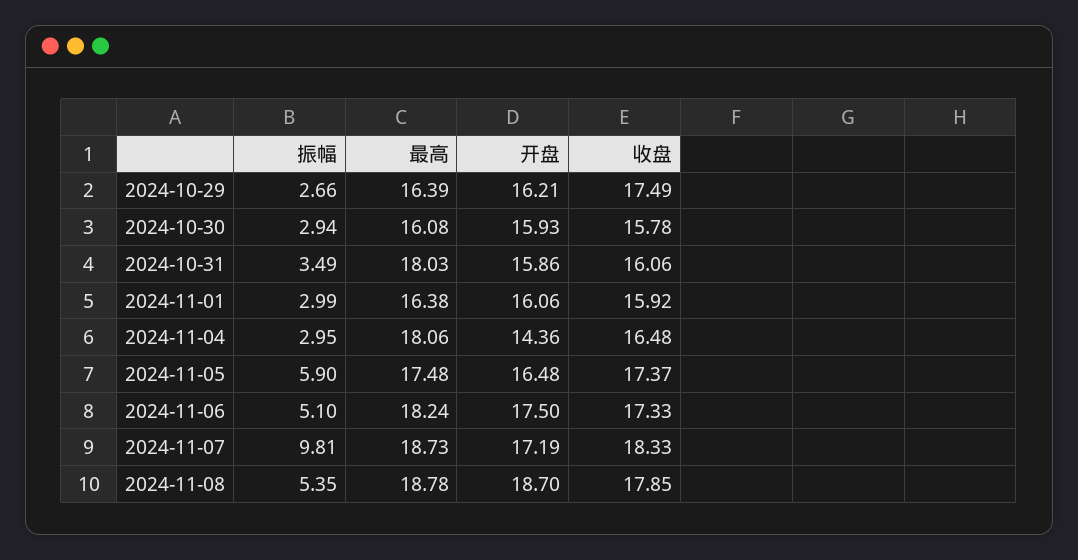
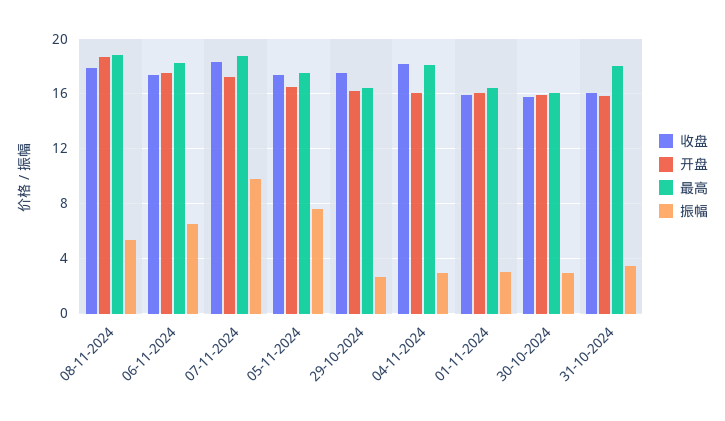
开盘, 2024-11-04: 14.36 -> 16
收盘, 2024-11-04: 16.48 -> 18
振幅, 2024-11-05: 5.9 -> 7.5
振幅, 2024-11-06: 5.1 -> 6.5

